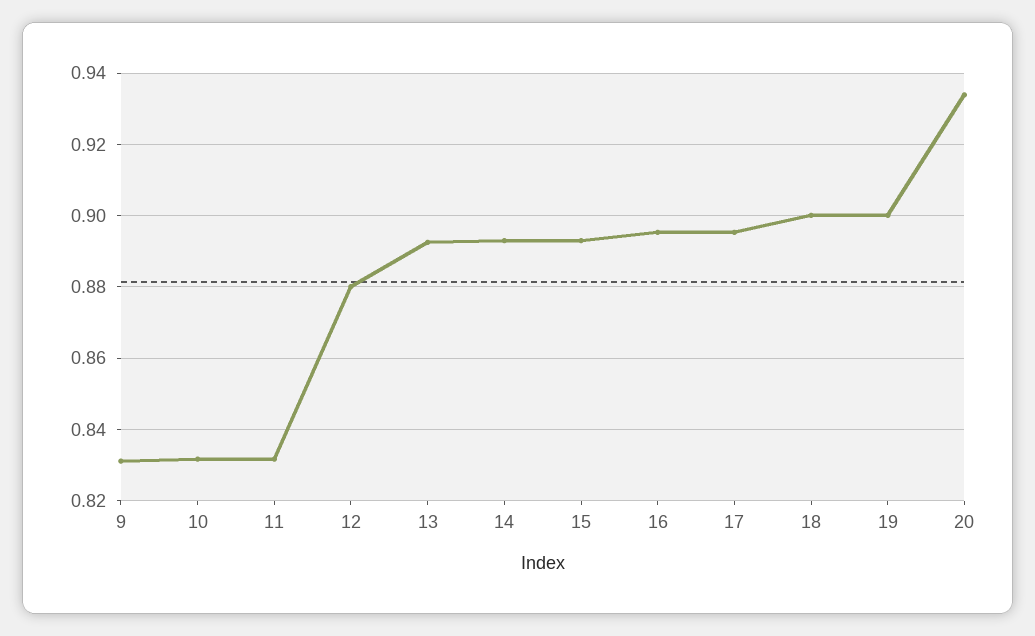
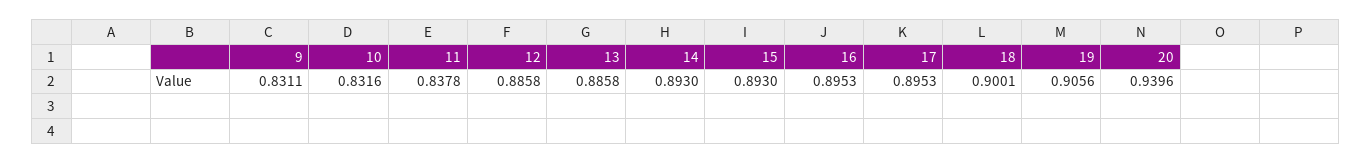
11: 0.832 -> 0.8378
12: 0.88 -> 0.8858
13: 0.892 -> 0.8858
19: 0.9 -> 0.9056
20: 0.934 -> 0.9396

